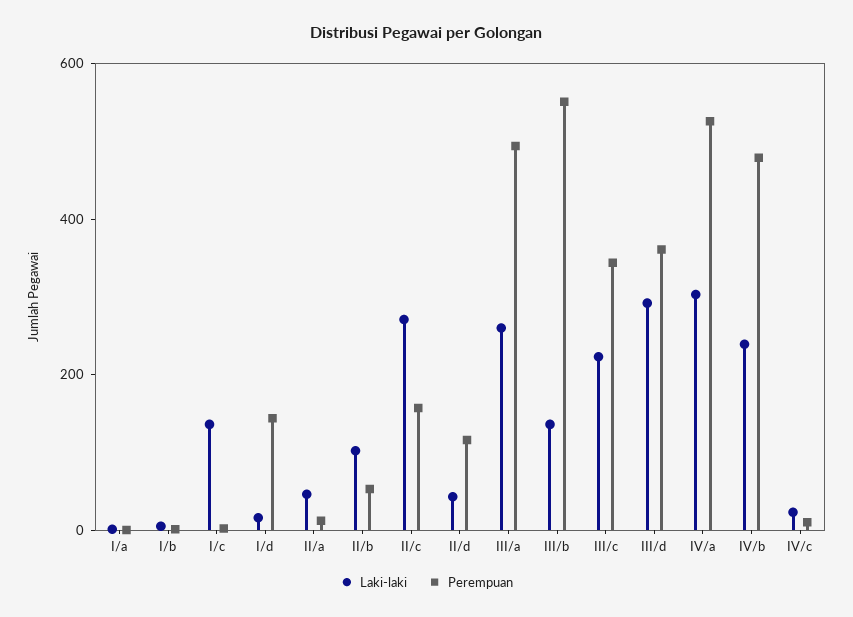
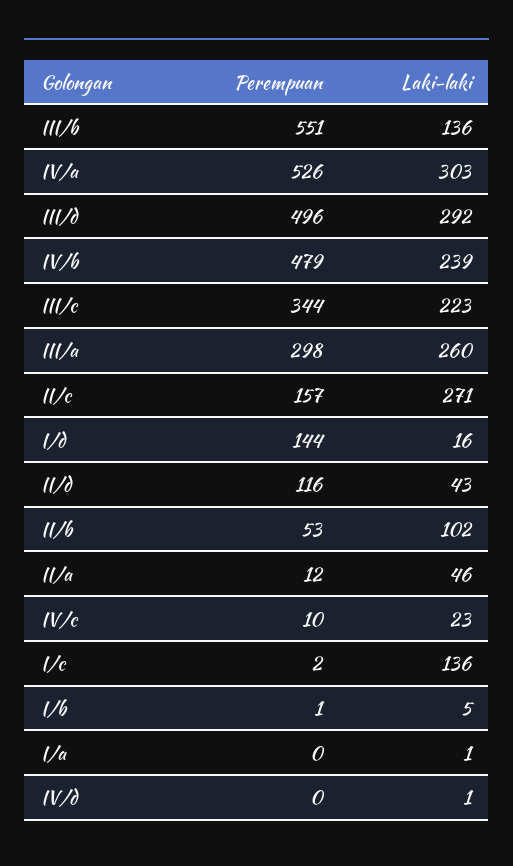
Perempuan, III/a: 500 -> 298
Perempuan, III/d: 350 -> 496
Perempuan, IV/d: none -> 0
Laki-laki, IV/d: none -> 1

